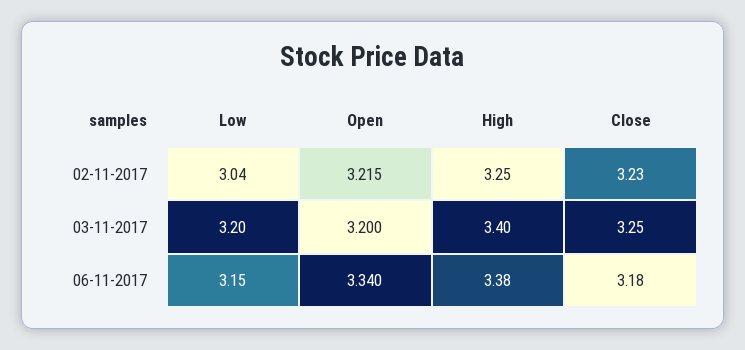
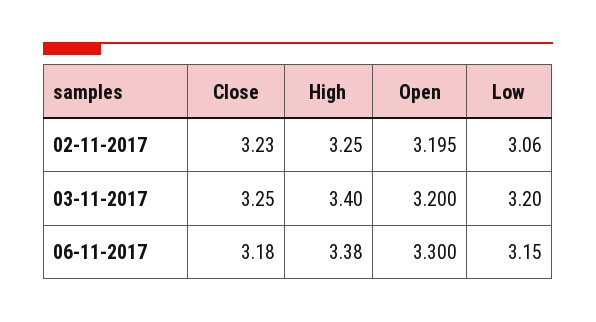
Low, 02-11-2017: 3.04 -> 3.06
Open, 02-11-2017: 3.215 -> 3.195
Open, 06-11-2017: 3.34 -> 3.3

